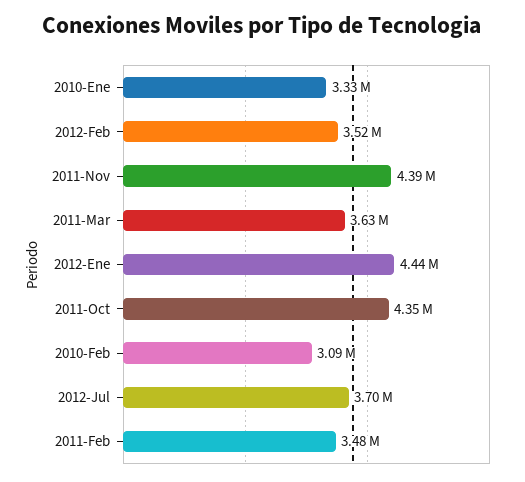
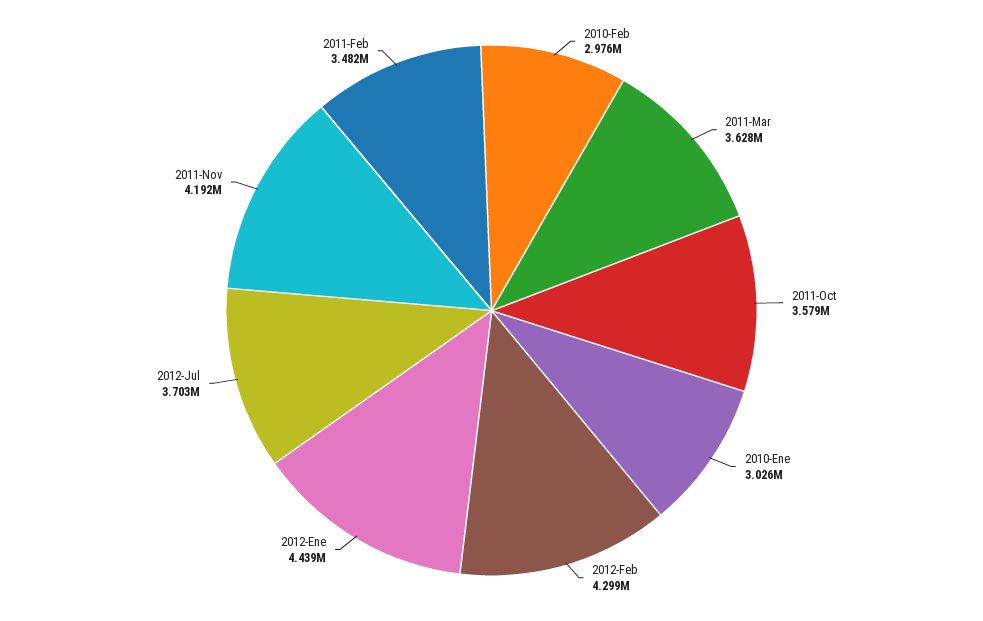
2010-Ene: 3330000 -> 3026000
2012-Feb: 3520000 -> 4299000
2011-Nov: 4390000 -> 4192000
2011-Oct: 4350000 -> 3579000
2010-Feb: 3090000 -> 2976000

